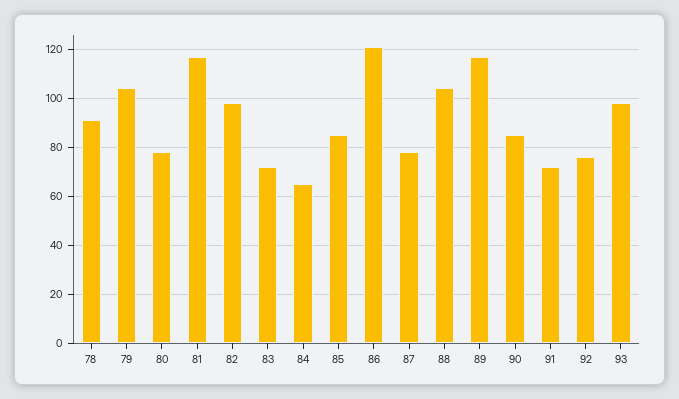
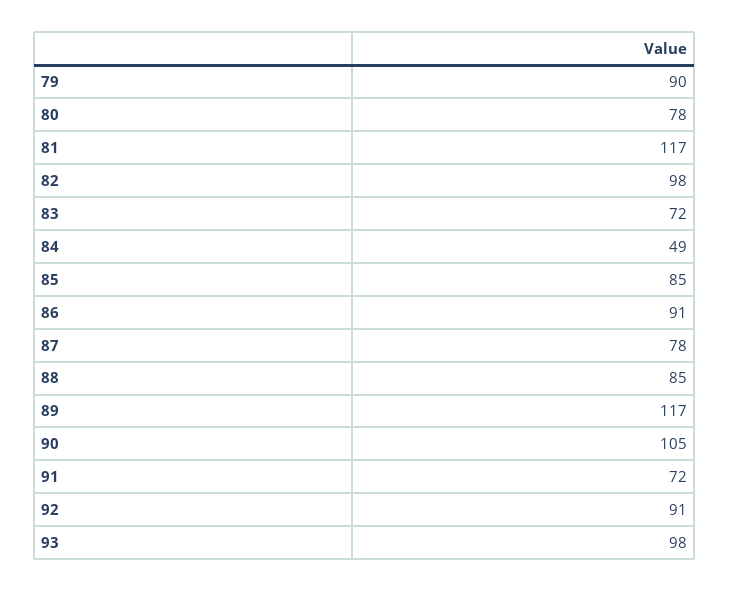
78: 90 -> none
79: 105 -> 90
84: 65 -> 49
86: 120 -> 91
88: 105 -> 85
90: 85 -> 105
92: 75 -> 91

